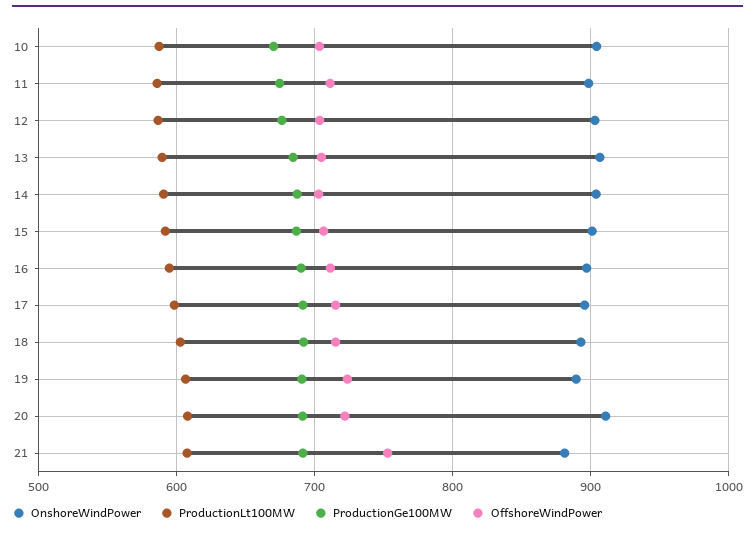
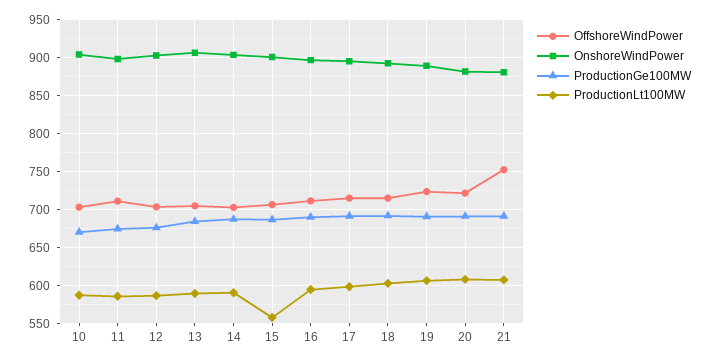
ProductionLt100MW, 15: 590 -> 560
OnshoreWindPower, 20: 910 -> 880

